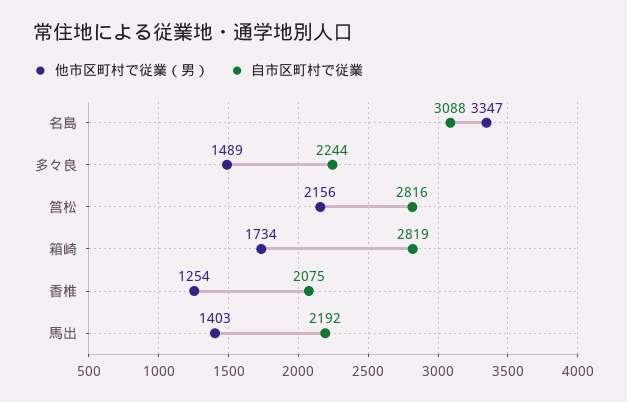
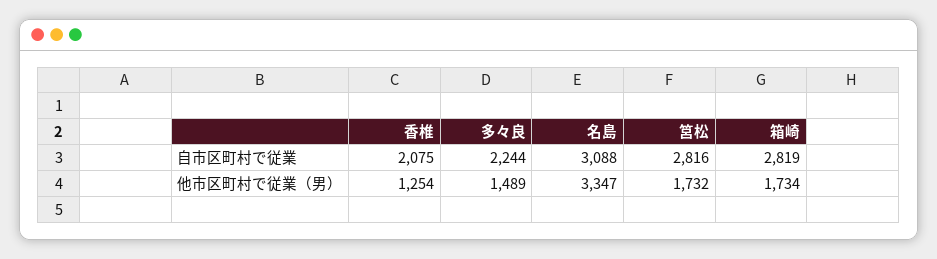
他市区町村で従業（男）, 筥松: 2156 -> 1732
他市区町村で従業（男）, 馬出: 1403 -> none
自市区町村で従業, 馬出: 2192 -> none

